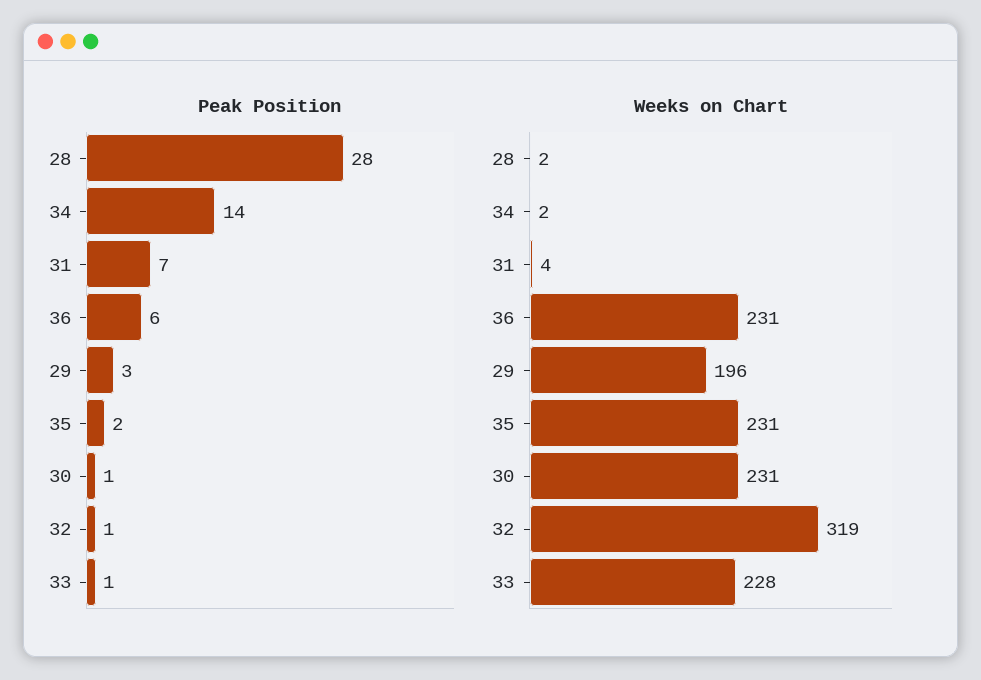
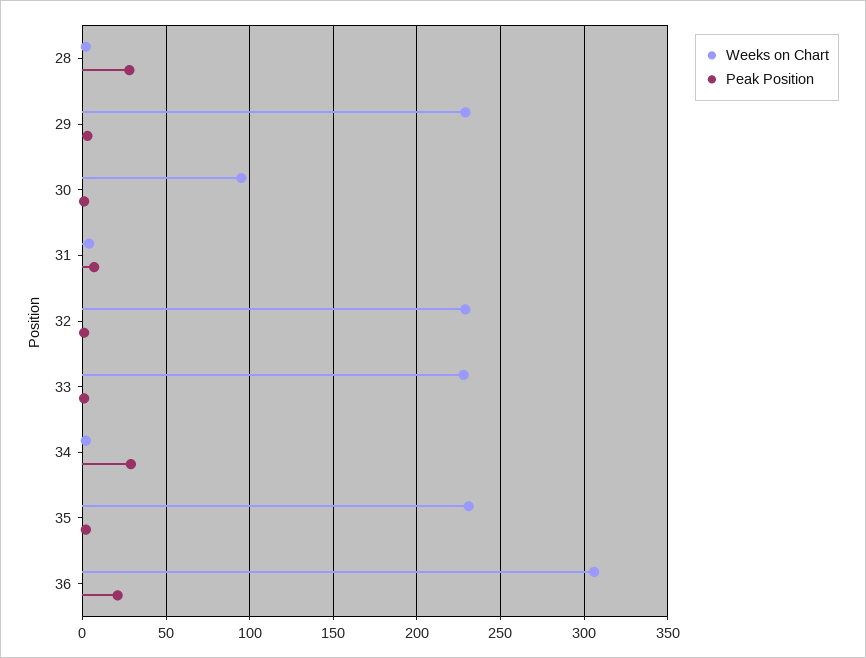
Peak Position, 34: 14 -> 30
Peak Position, 36: 6 -> 20
Weeks on Chart, 36: 231 -> 305
Weeks on Chart, 29: 196 -> 230
Weeks on Chart, 30: 231 -> 95
Weeks on Chart, 32: 319 -> 230

